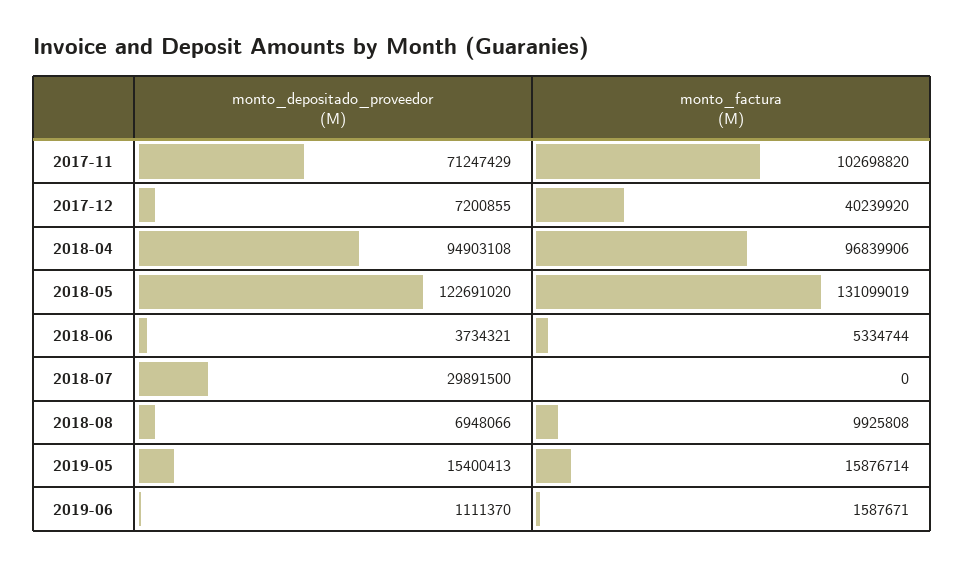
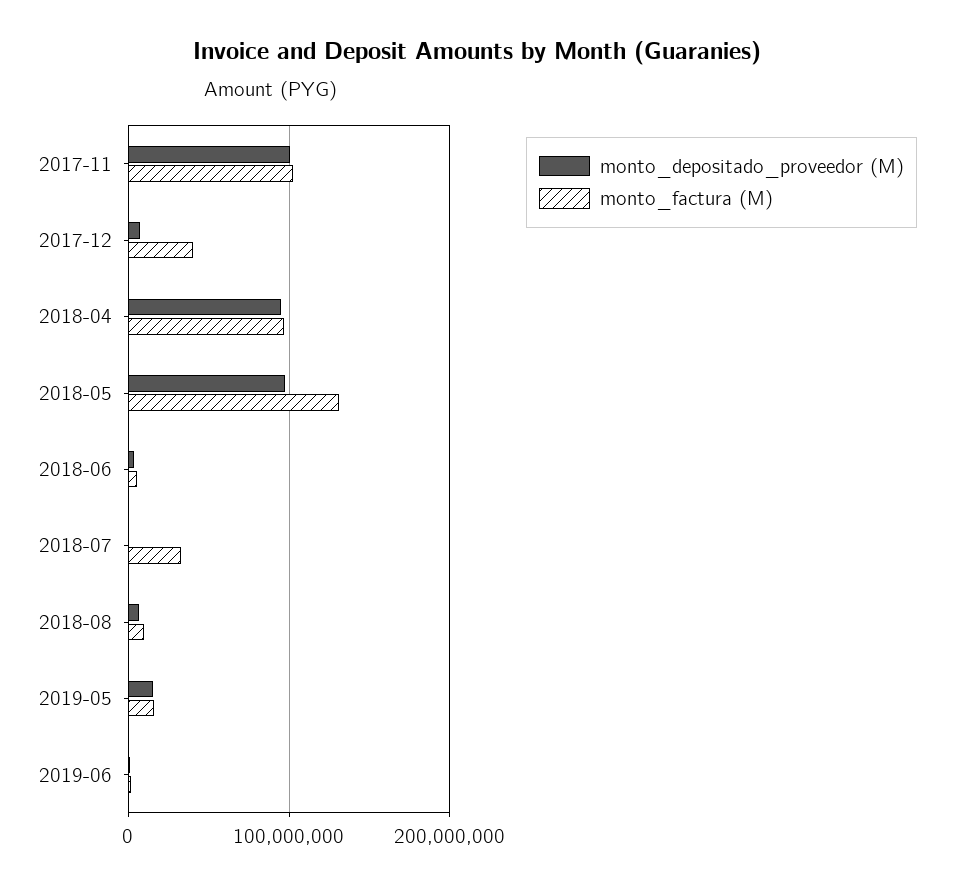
monto_depositado_proveedor (M), 2017-11: 71247429 -> 100000000
monto_depositado_proveedor (M), 2018-05: 122691020 -> 100000000
monto_depositado_proveedor (M), 2018-07: 29891500 -> 0
monto_factura (M), 2018-07: 0 -> 30000000

